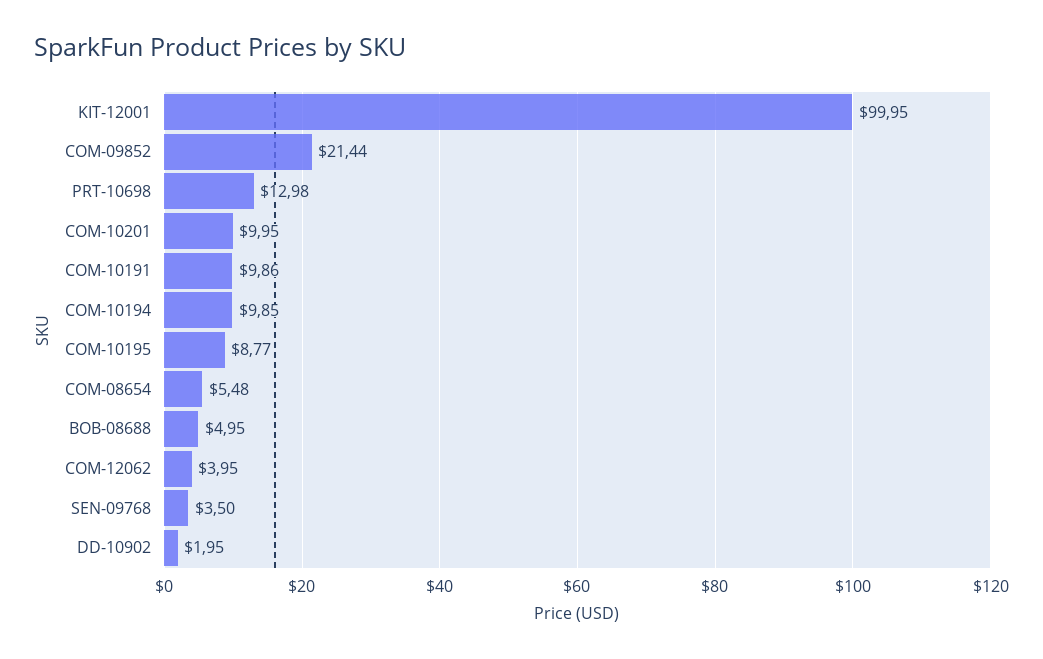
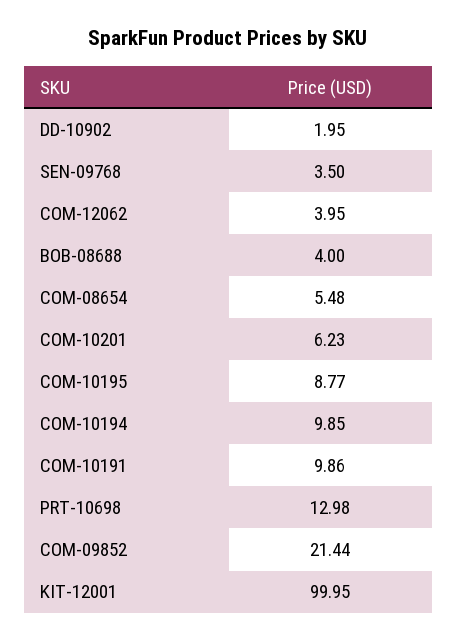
COM-10201: 9.95 -> 6.23
BOB-08688: 4.95 -> 4

